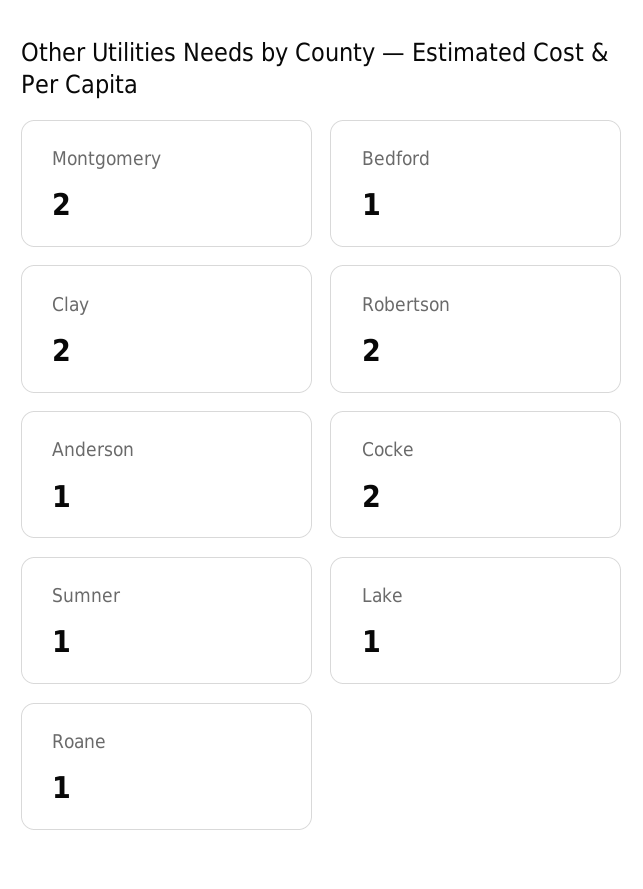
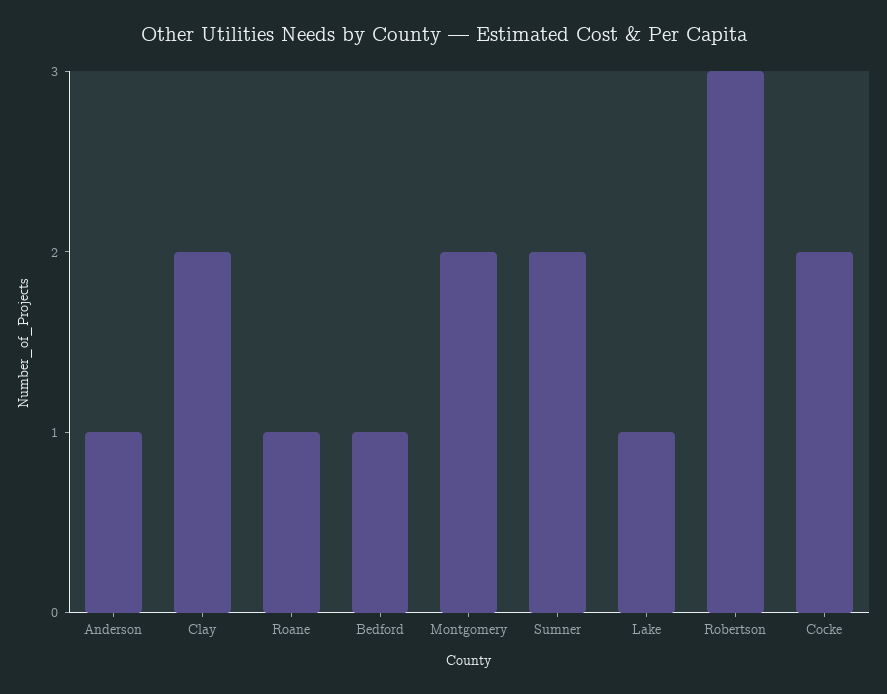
Robertson: 2 -> 3
Sumner: 1 -> 2

